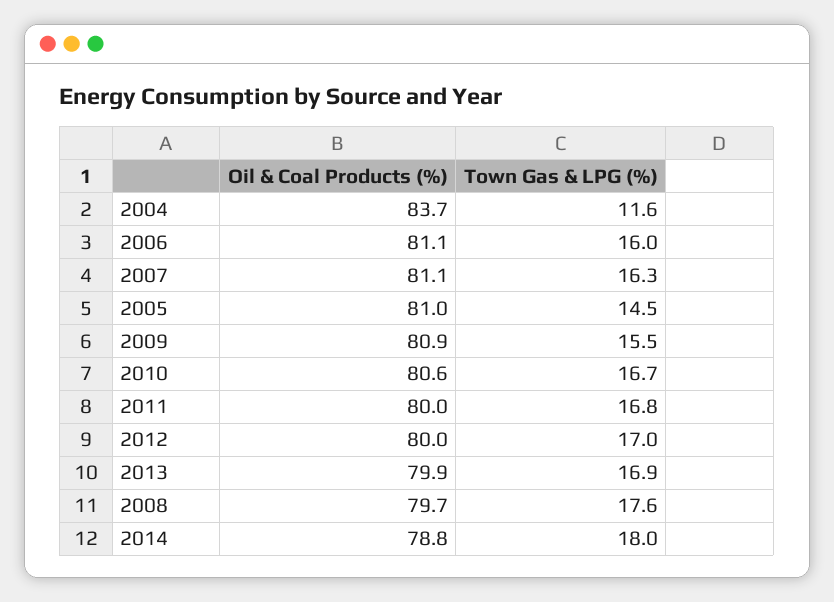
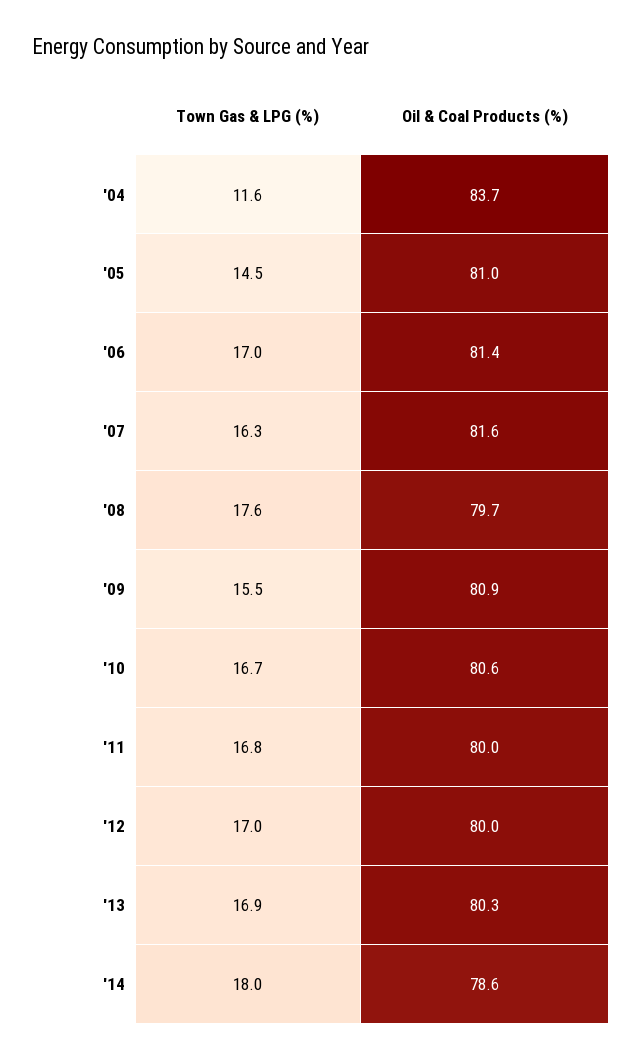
Oil & Coal Products (%), 2006: 81.1 -> 81.4
Town Gas & LPG (%), 2006: 16 -> 17
Oil & Coal Products (%), 2007: 81.1 -> 81.6
Oil & Coal Products (%), 2013: 79.9 -> 80.3
Oil & Coal Products (%), 2014: 78.8 -> 78.6

